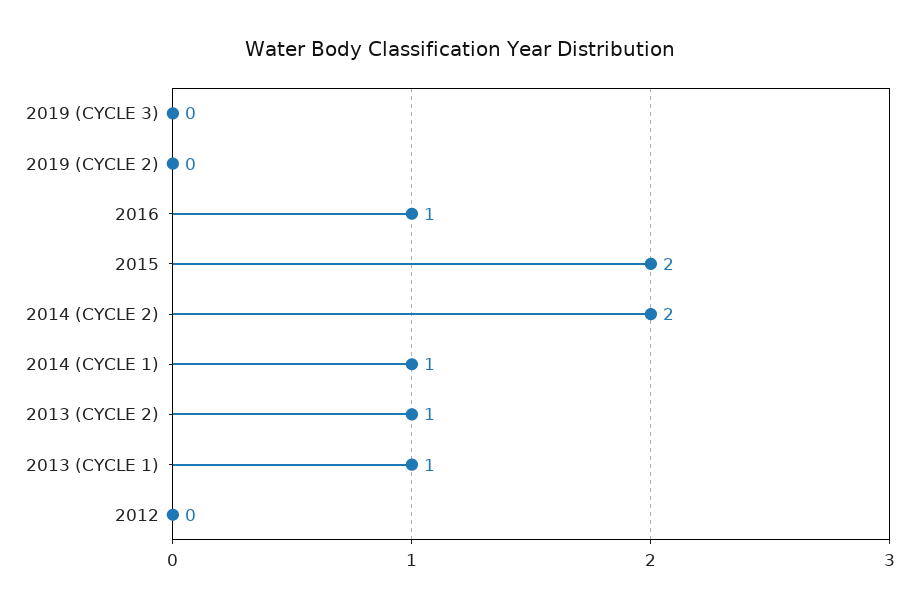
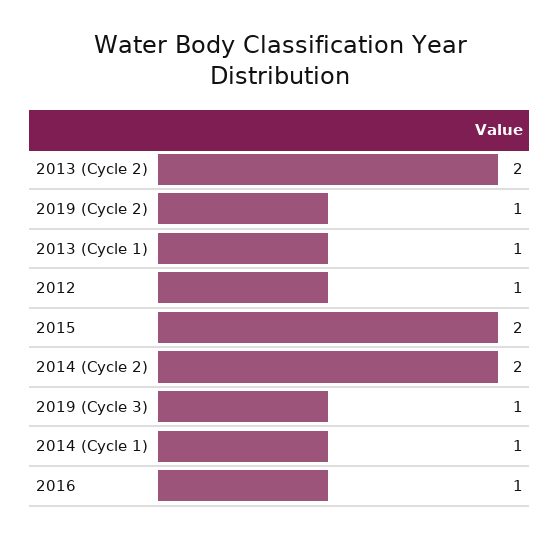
2019 (CYCLE 3): 0 -> 1
2019 (CYCLE 2): 0 -> 1
2013 (CYCLE 2): 1 -> 2
2012: 0 -> 1

